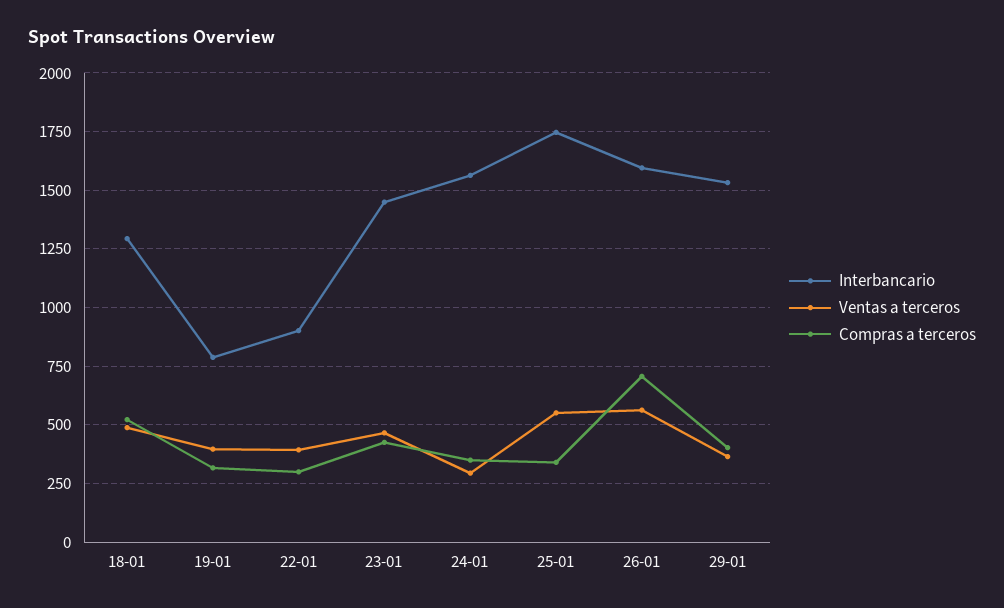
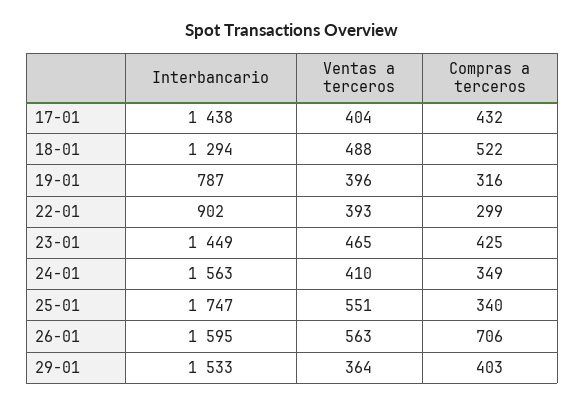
Ventas a terceros, 24-01: 300 -> 410
Interbancario, 17-01: none -> 1438
Ventas a terceros, 17-01: none -> 404
Compras a terceros, 17-01: none -> 432

